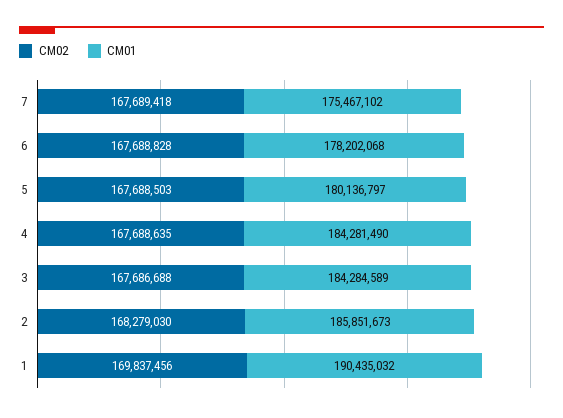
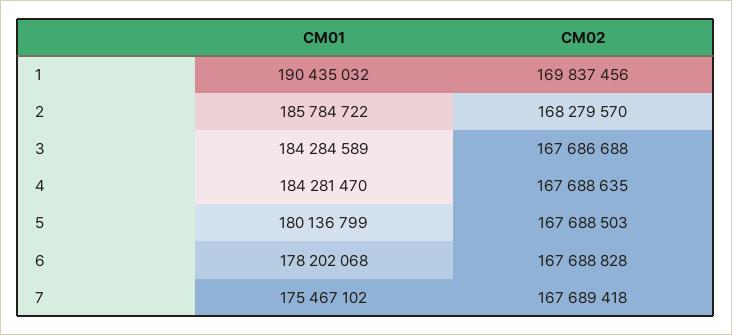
CM01, 5: 180136797 -> 180136799
CM01, 4: 184281490 -> 184281470
CM02, 2: 168279030 -> 168279570
CM01, 2: 185851673 -> 185784722

